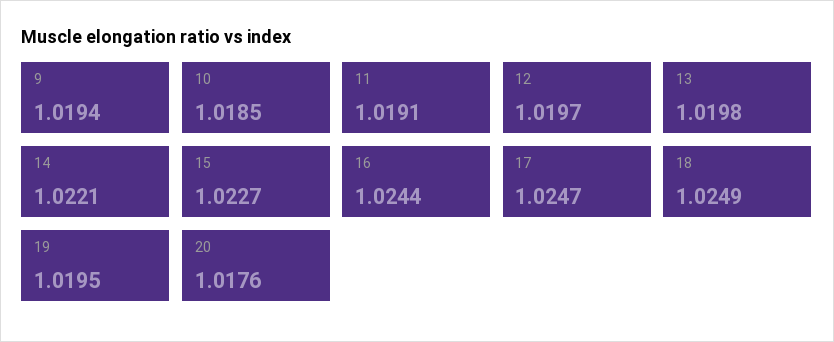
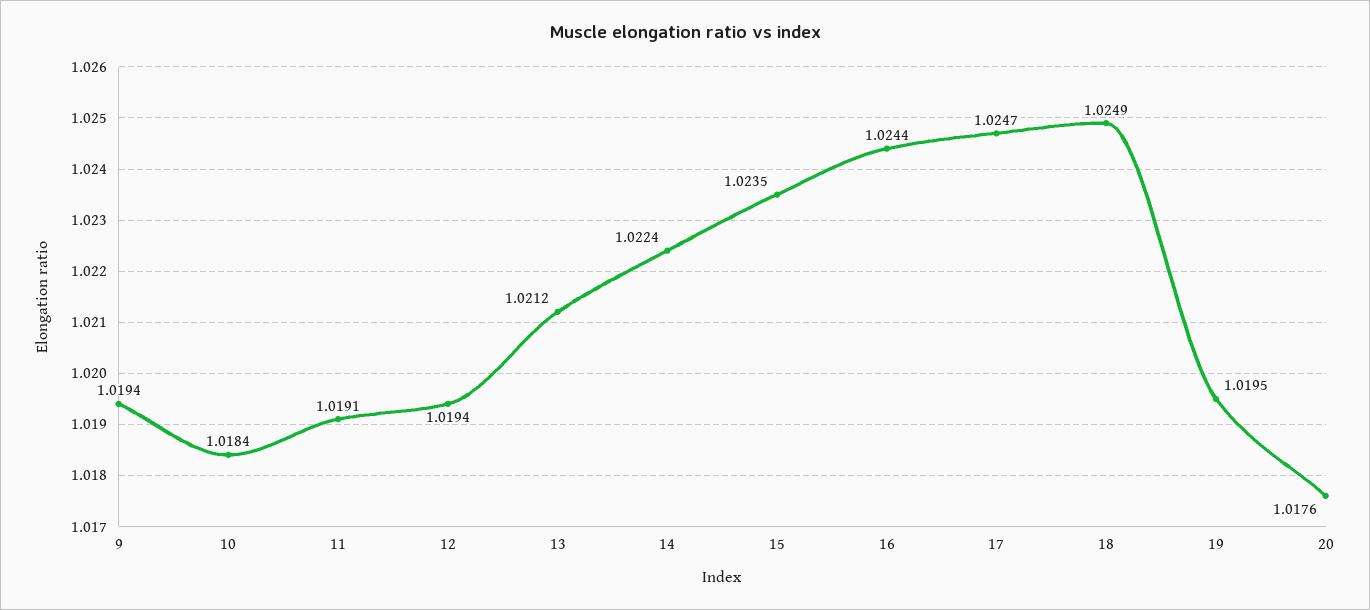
10: 1.0185 -> 1.0184
12: 1.0197 -> 1.0194
13: 1.0198 -> 1.0212
14: 1.0221 -> 1.0224
15: 1.0227 -> 1.0235

